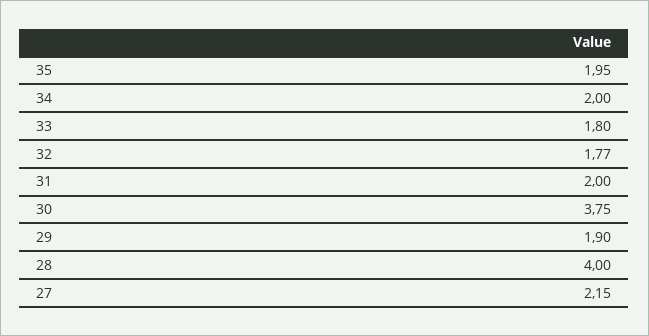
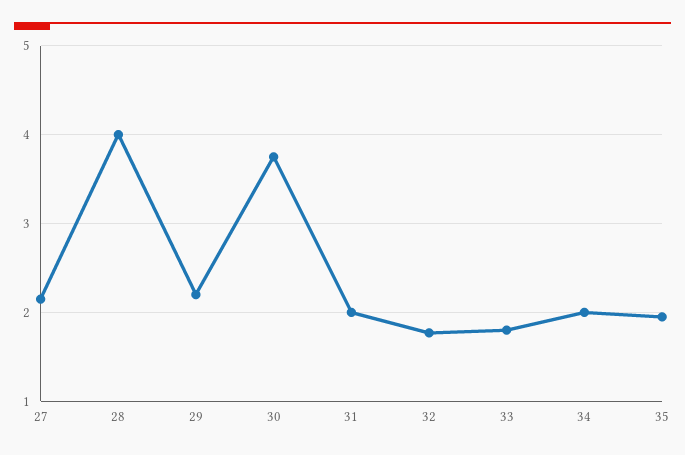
29: 1.9 -> 2.2

